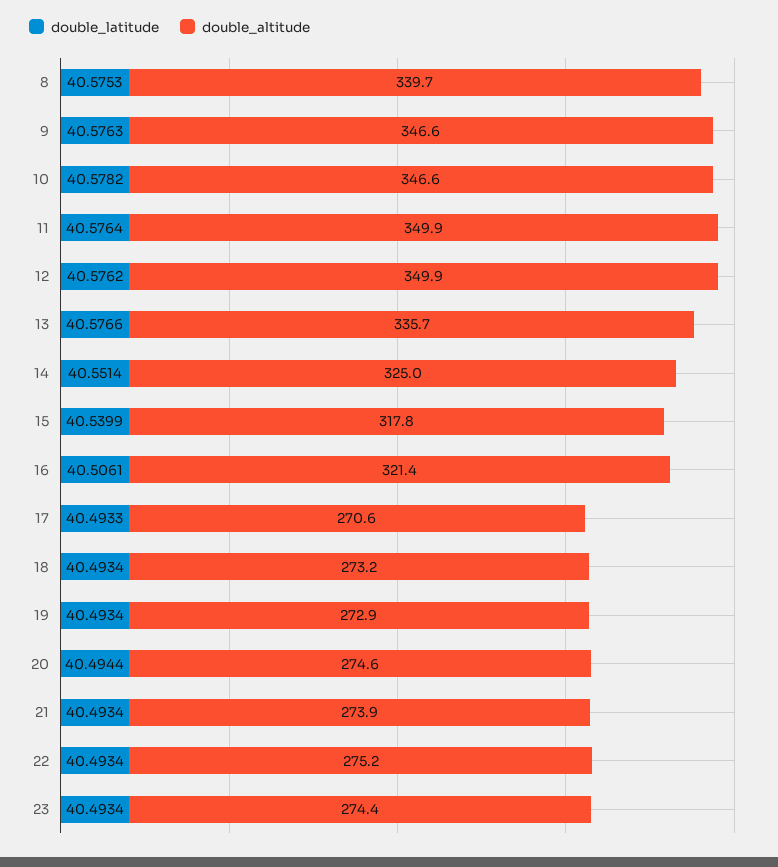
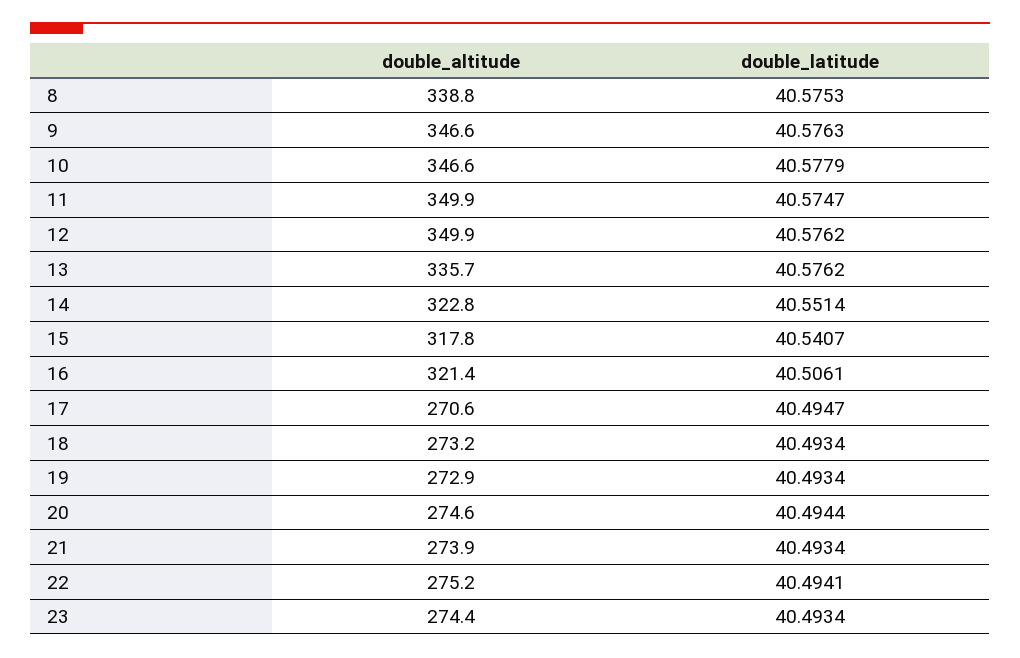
double_altitude, 8: 339.7 -> 338.8
double_latitude, 10: 40.5782 -> 40.5779
double_latitude, 11: 40.5764 -> 40.5747
double_latitude, 13: 40.5766 -> 40.5762
double_altitude, 14: 325 -> 322.8
double_latitude, 15: 40.5399 -> 40.5407
double_latitude, 17: 40.4933 -> 40.4947
double_latitude, 22: 40.4934 -> 40.4941

